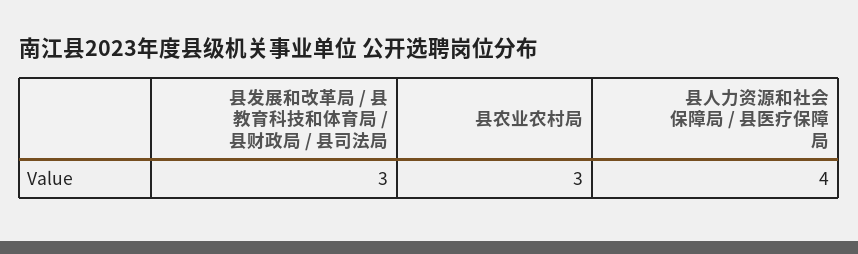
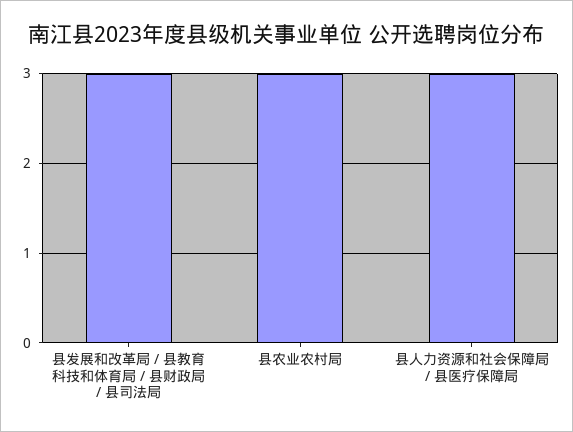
县人力资源和社会保障局 / 县医疗保障局: 4 -> 3

